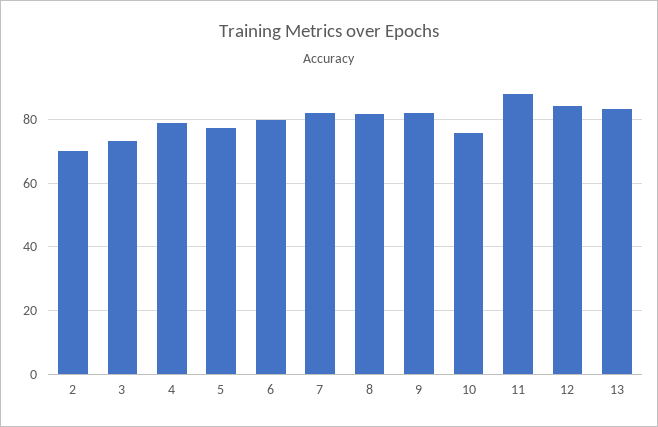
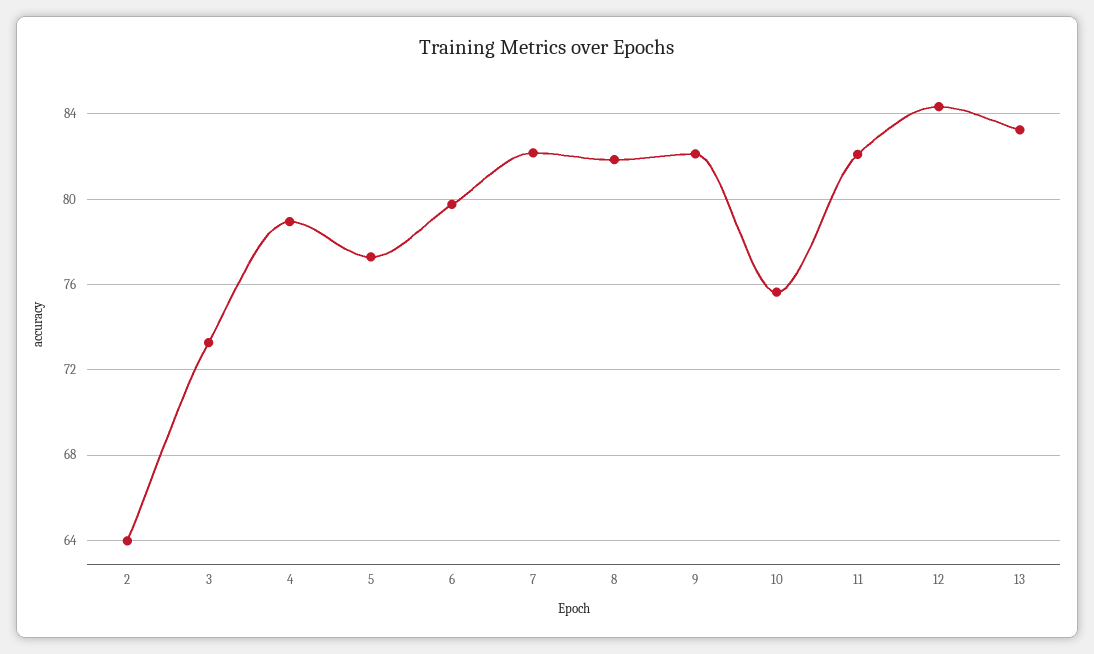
2: 70 -> 64
11: 88 -> 82

